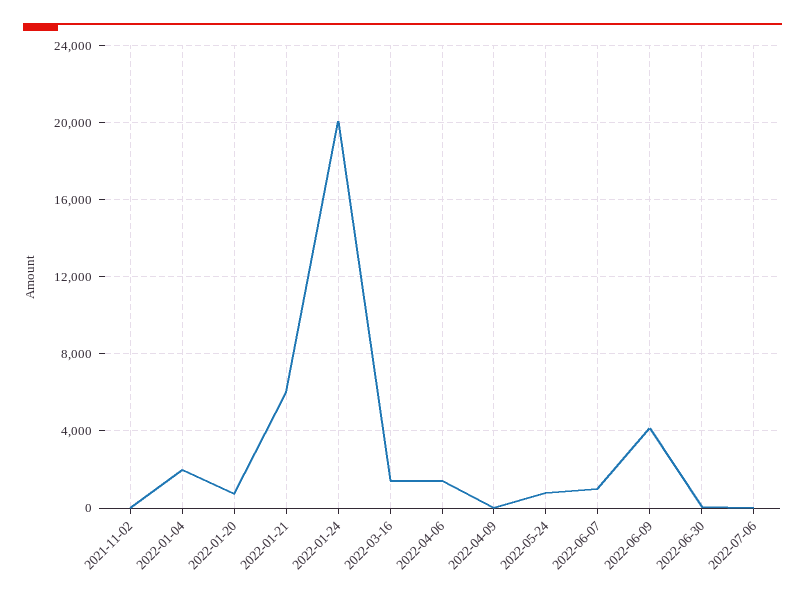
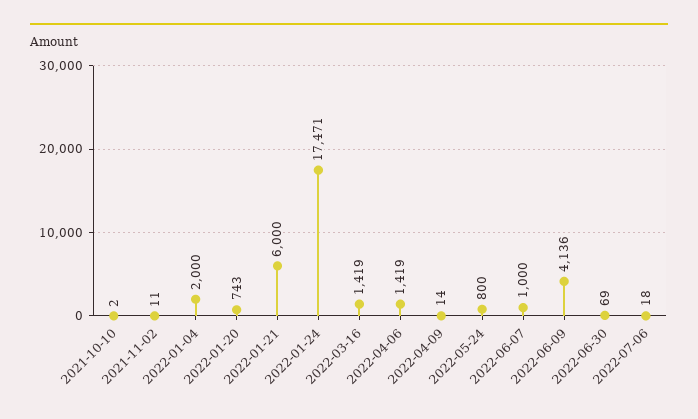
2022-01-24: 20000 -> 17471
2021-10-10: none -> 2

